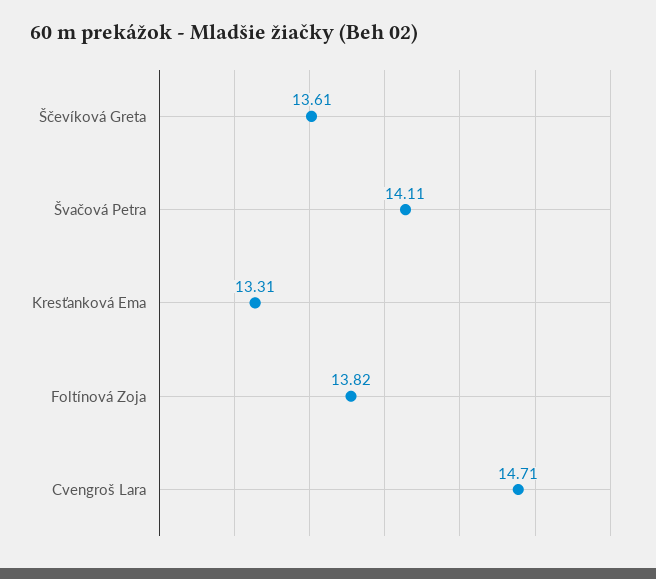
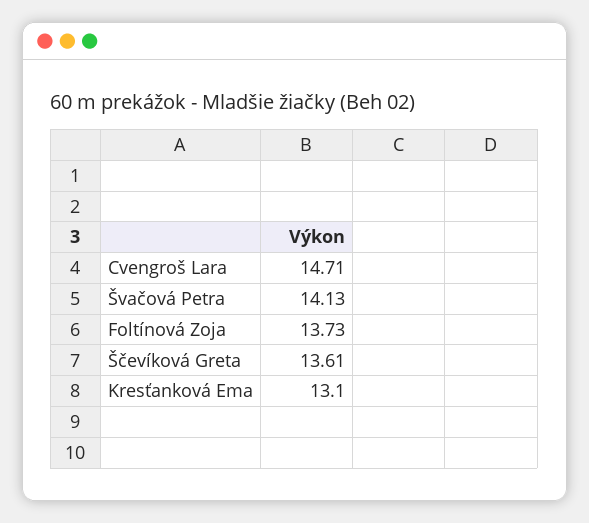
Švačová Petra: 14.11 -> 14.13
Kresťanková Ema: 13.31 -> 13.1
Foltínová Zoja: 13.82 -> 13.73

